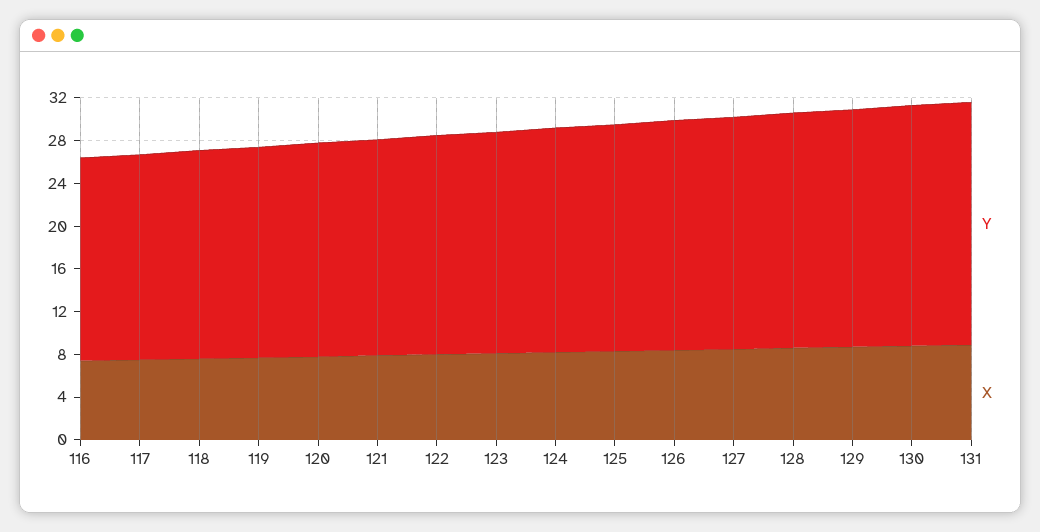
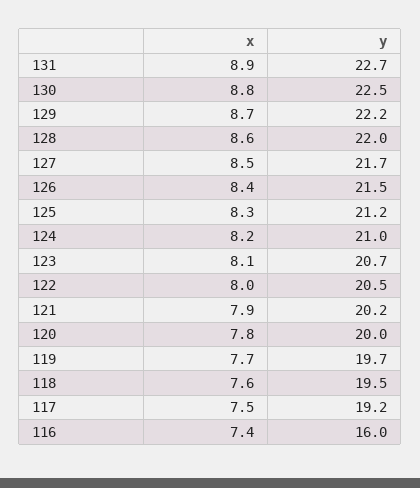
Y, 116: 19 -> 16

